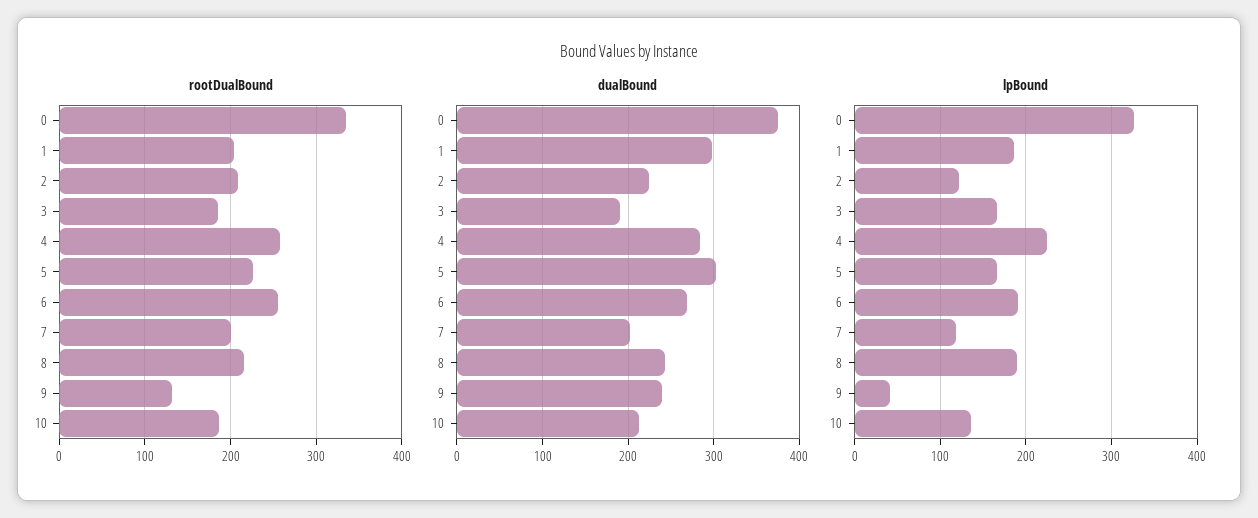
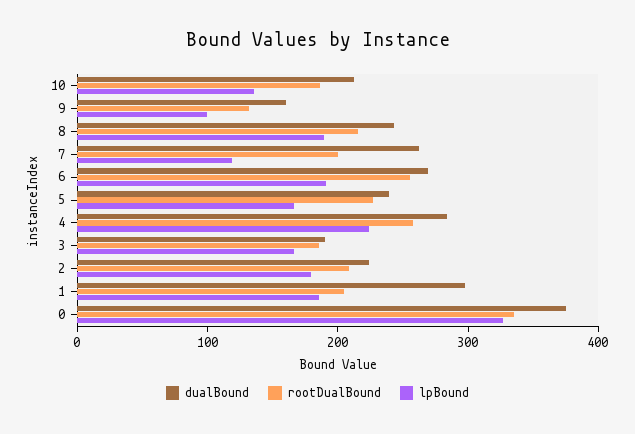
dualBound, 5: 300 -> 240
dualBound, 7: 200 -> 260
dualBound, 9: 240 -> 160
lpBound, 2: 120 -> 180
lpBound, 9: 40 -> 100

